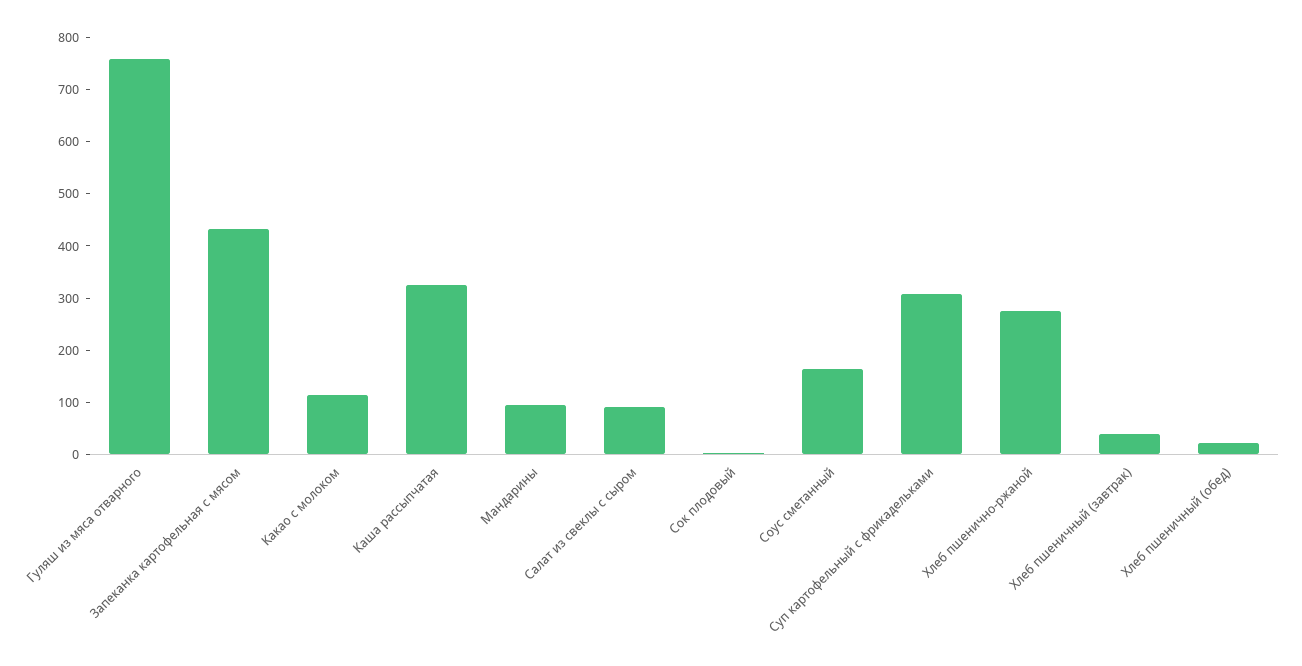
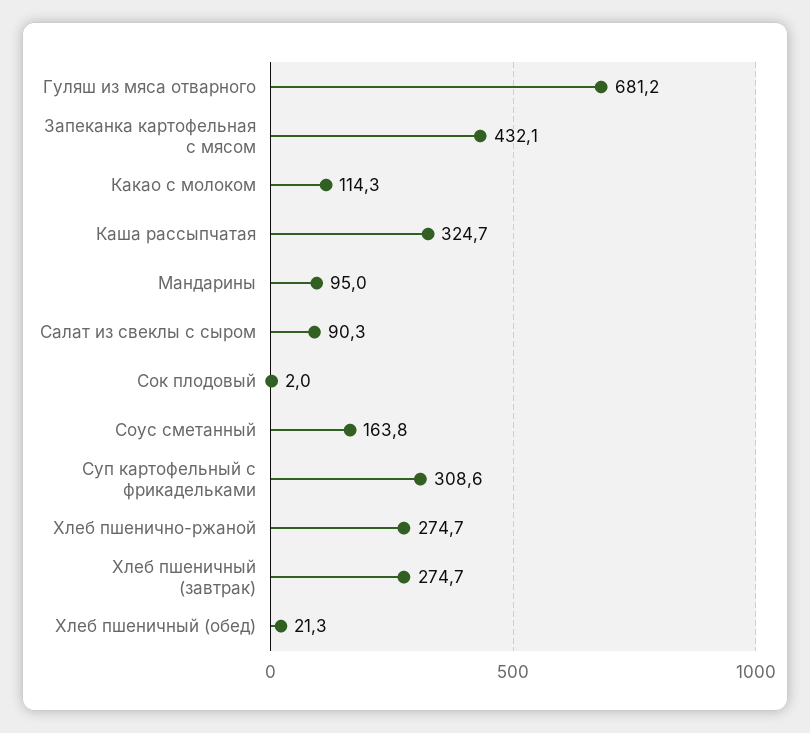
Гуляш из мяса отварного: 760 -> 681.2
Хлеб пшеничный (завтрак): 40 -> 274.7

